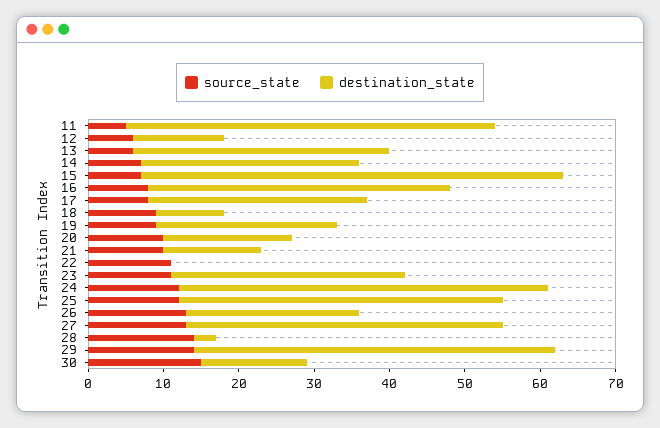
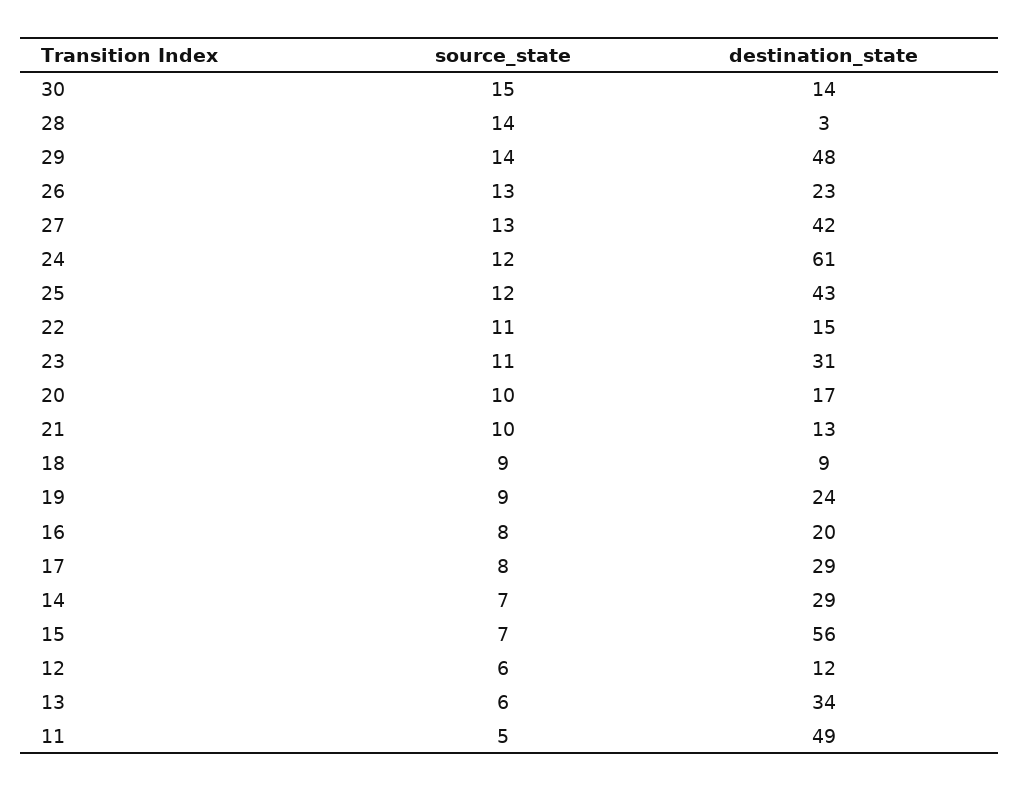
destination_state, 16: 40 -> 20
destination_state, 22: 0 -> 15
destination_state, 24: 50 -> 61

